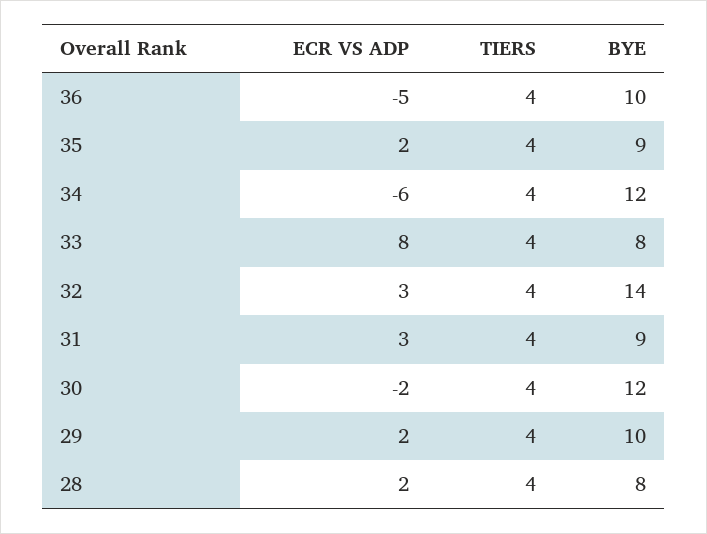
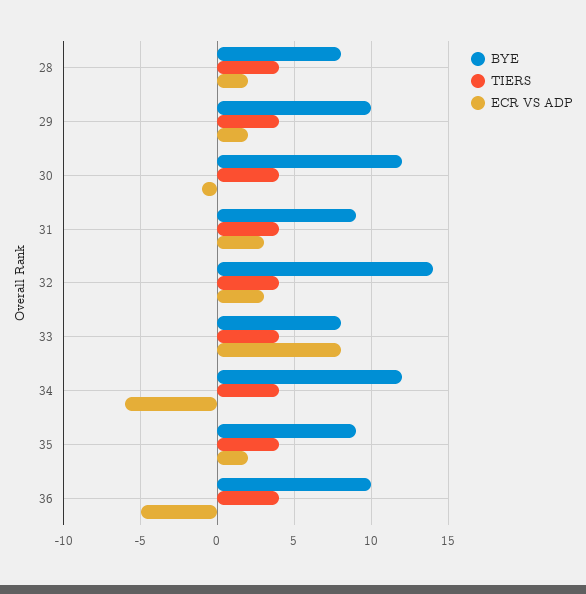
ECR VS ADP, 30: -2 -> -1

